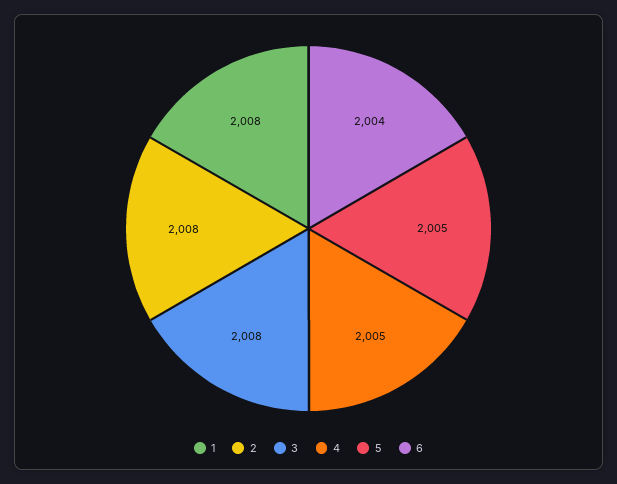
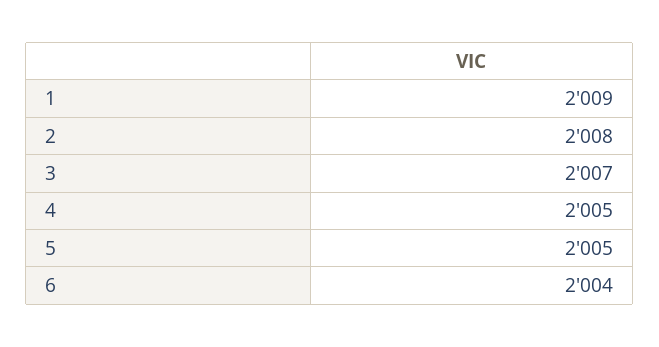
1: 2008 -> 2009
3: 2008 -> 2007

